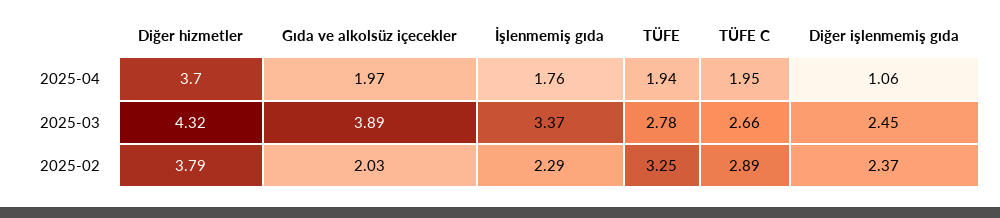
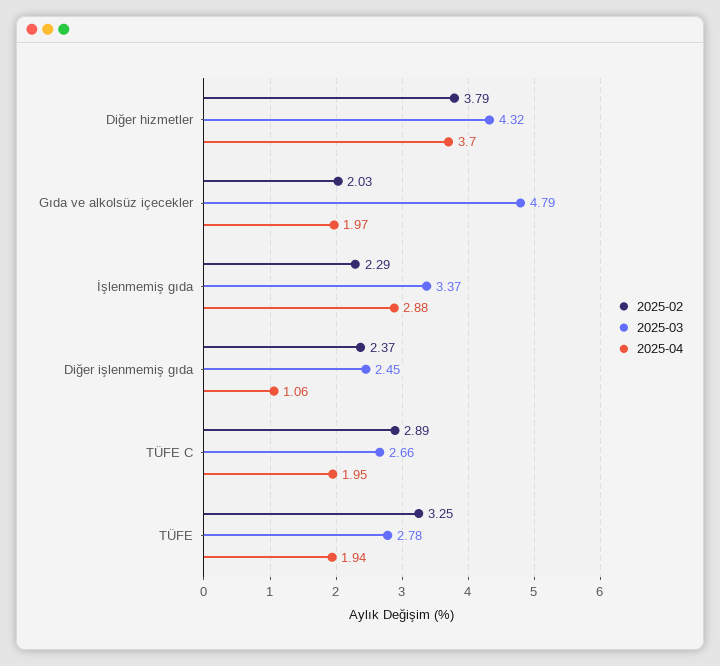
2025-04, İşlenmemiş gıda: 1.76 -> 2.88
2025-03, Gıda ve alkolsüz içecekler: 3.89 -> 4.79

